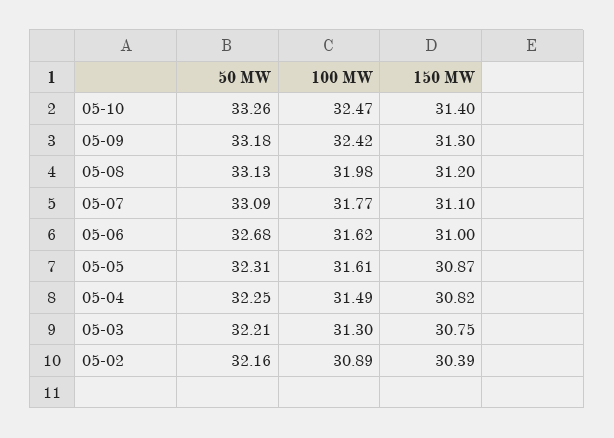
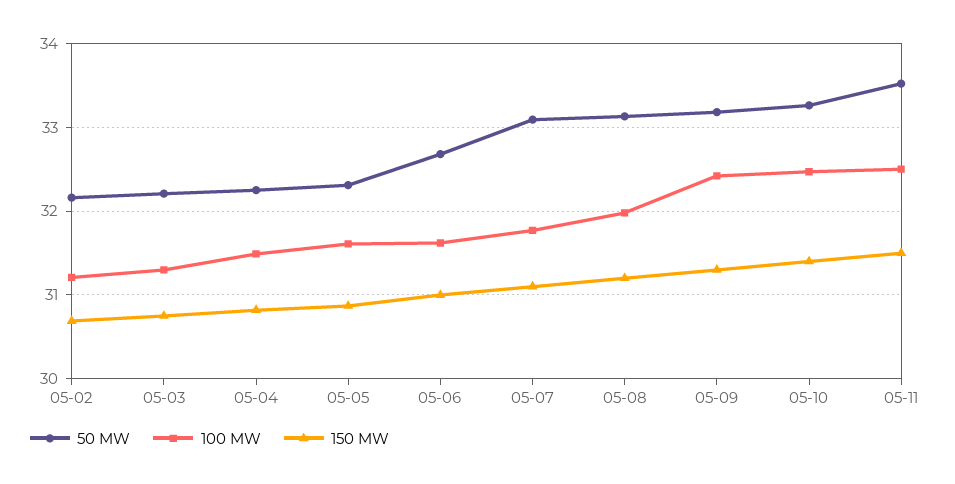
100 MW, 05-02: 30.89 -> 31.2
150 MW, 05-02: 30.39 -> 30.7
50 MW, 05-11: none -> 33.5
100 MW, 05-11: none -> 32.5
150 MW, 05-11: none -> 31.5

